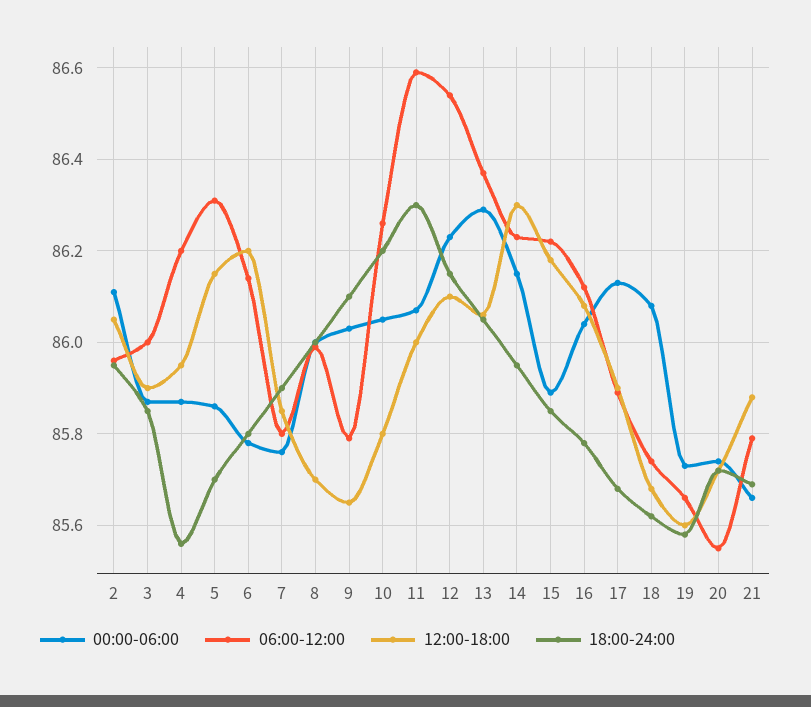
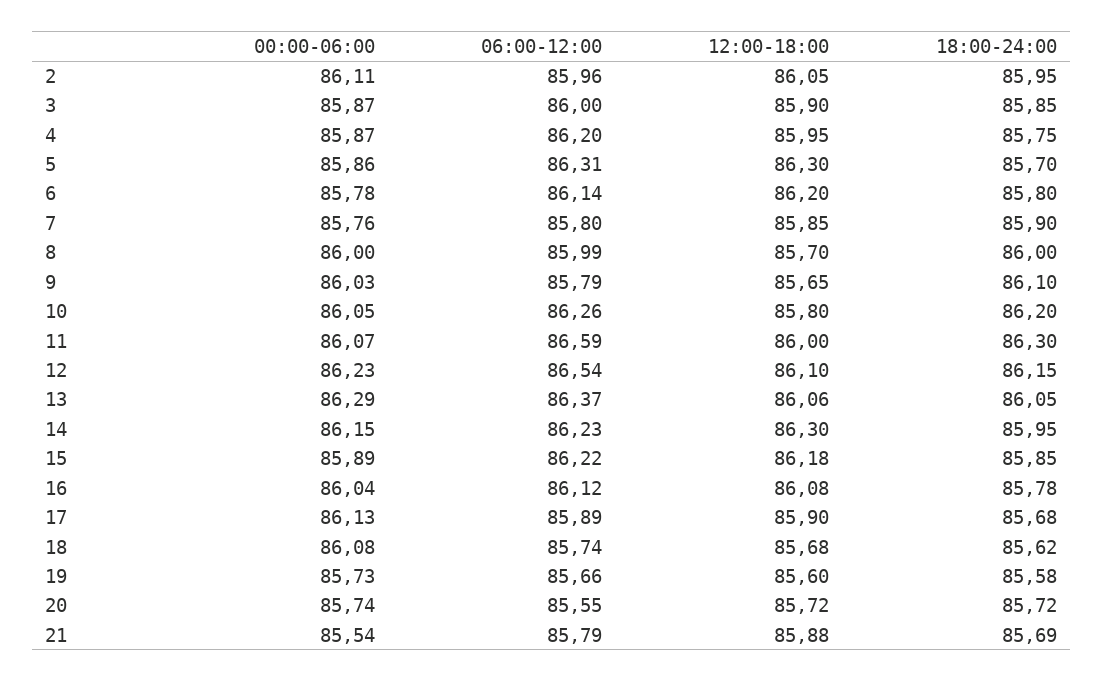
18:00-24:00, 4: 85.55 -> 85.75
12:00-18:00, 5: 86.15 -> 86.3
00:00-06:00, 21: 85.65 -> 85.54

